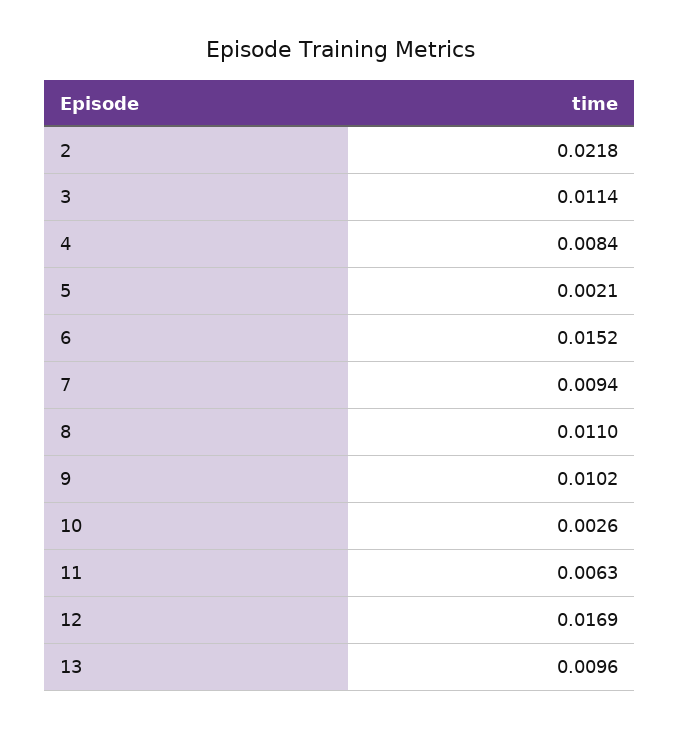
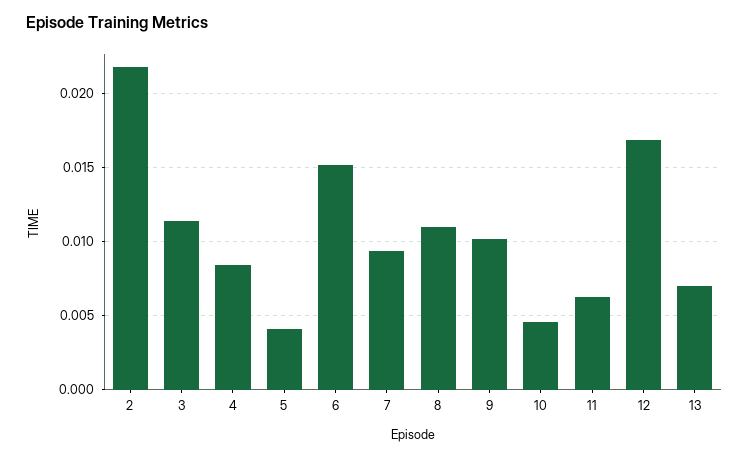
5: 0.0021 -> 0.004
10: 0.0026 -> 0.0045
13: 0.0096 -> 0.007

